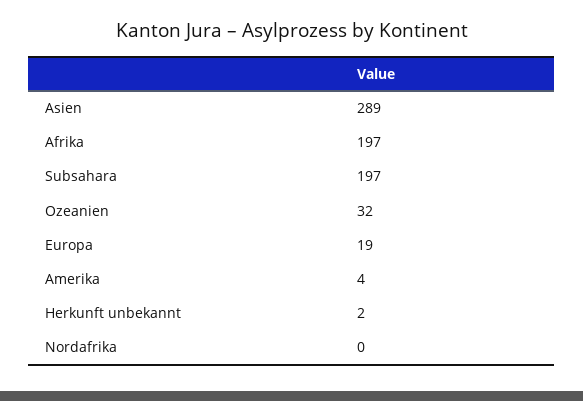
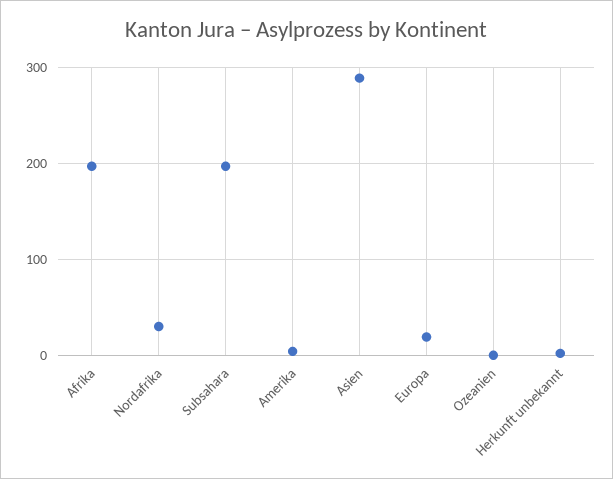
Ozeanien: 32 -> 0
Nordafrika: 0 -> 30

